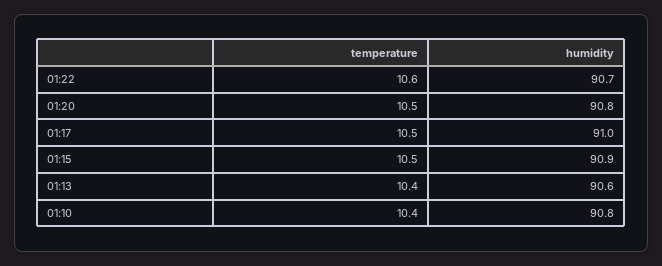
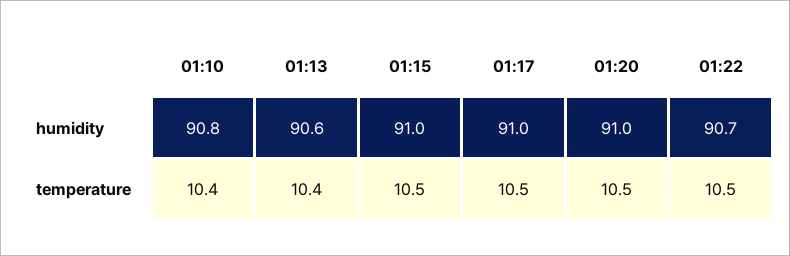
temperature, 01:22: 10.6 -> 10.5
humidity, 01:20: 90.8 -> 91
humidity, 01:15: 90.9 -> 91

